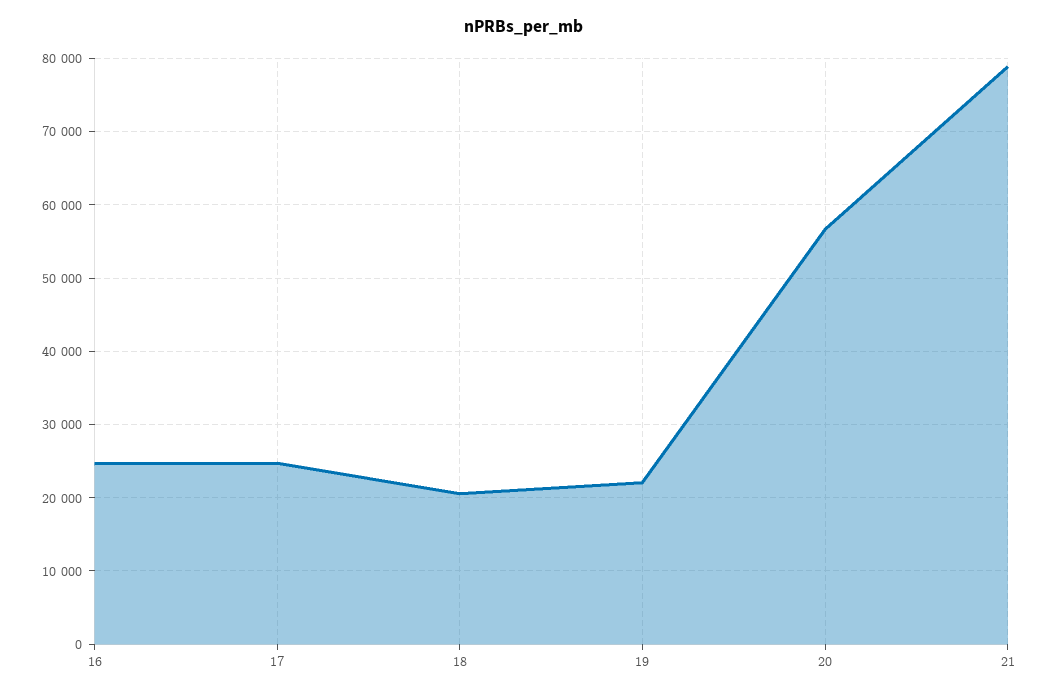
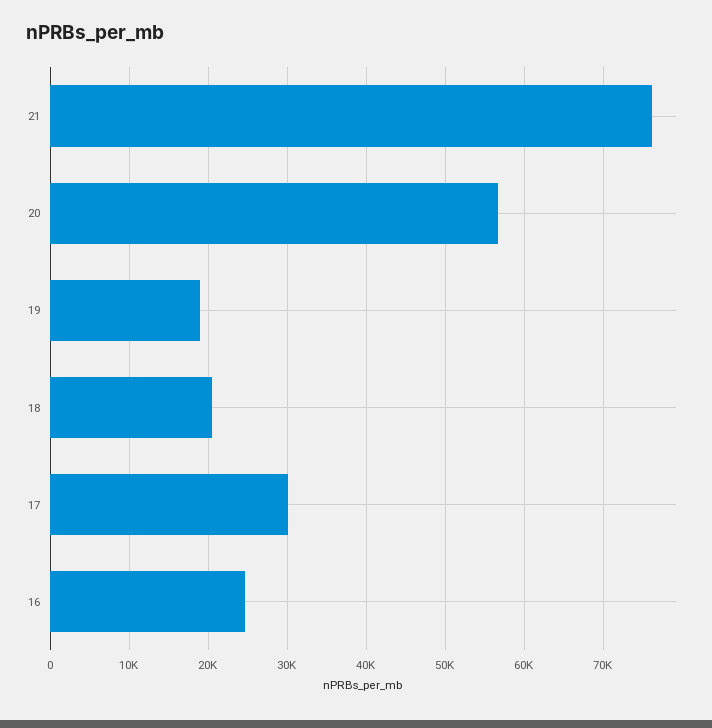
17: 25000 -> 30000
19: 22000 -> 19000
21: 79000 -> 76000

